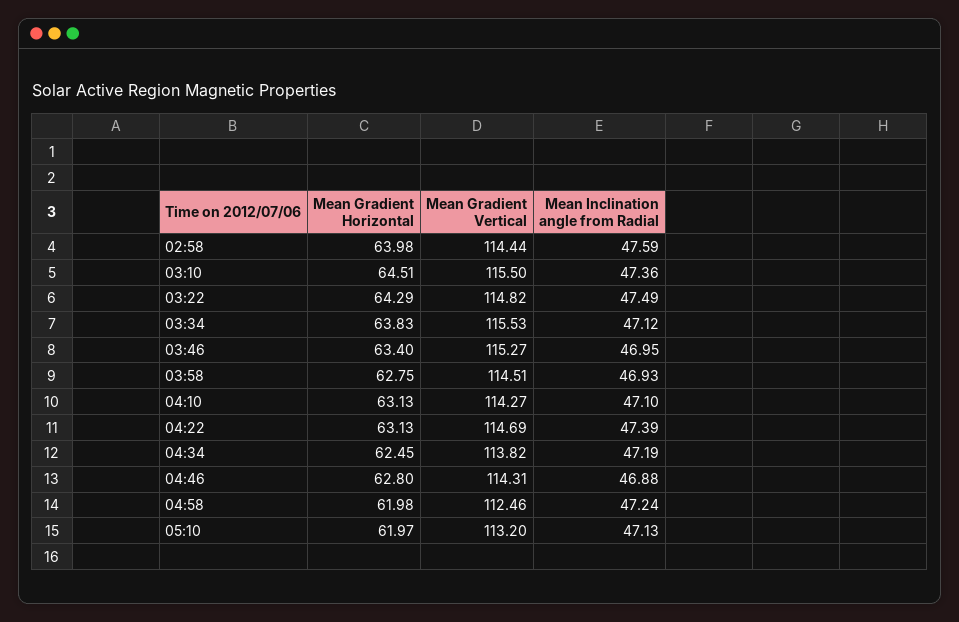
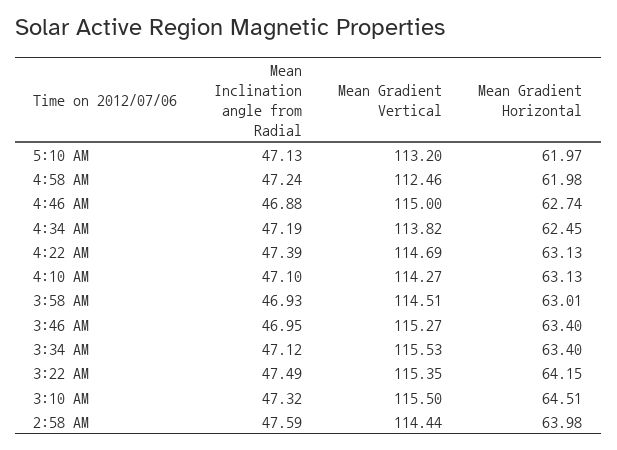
Mean Inclination angle from Radial, 03:10: 47.36 -> 47.32
Mean Gradient Horizontal, 03:22: 64.29 -> 64.15
Mean Gradient Vertical, 03:22: 114.82 -> 115.35
Mean Gradient Horizontal, 03:34: 63.83 -> 63.4
Mean Gradient Horizontal, 03:58: 62.75 -> 63.01
Mean Gradient Horizontal, 04:46: 62.8 -> 62.74
Mean Gradient Vertical, 04:46: 114.31 -> 115

